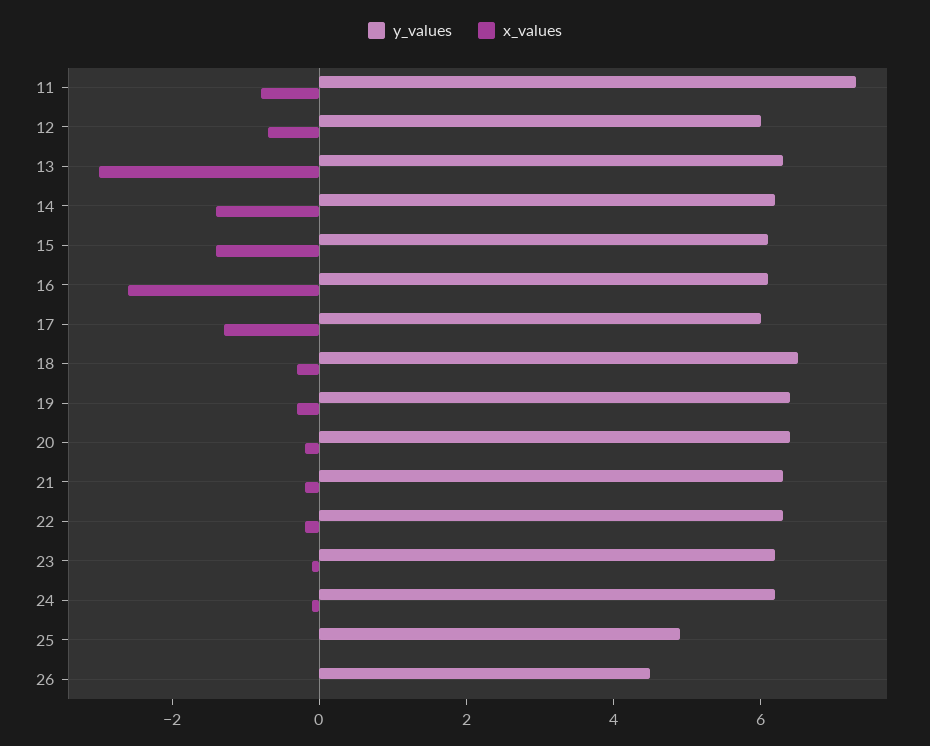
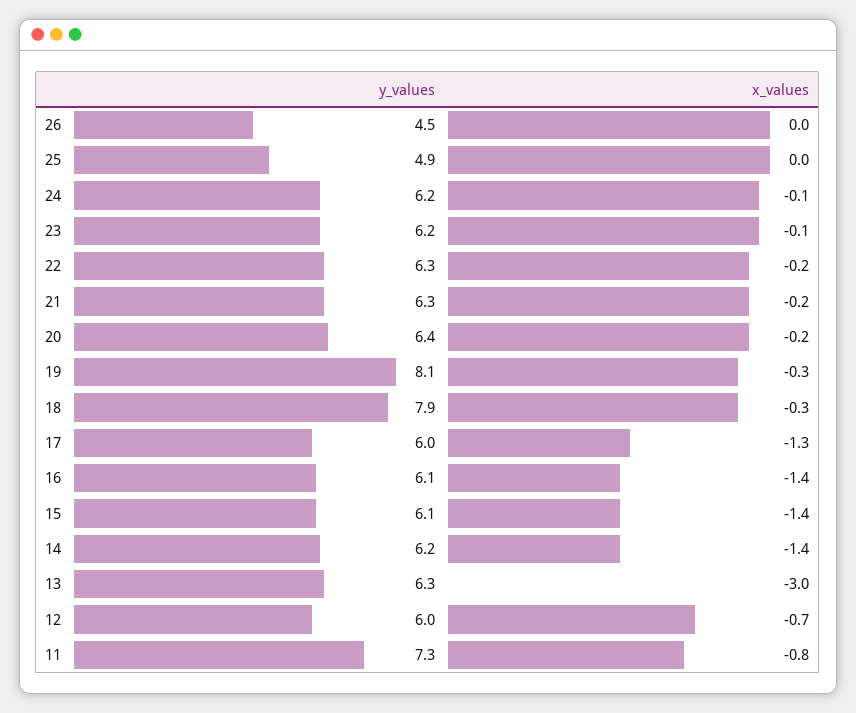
x_values, 16: -2.5 -> -1.4
y_values, 18: 6.5 -> 7.9
y_values, 19: 6.5 -> 8.1

